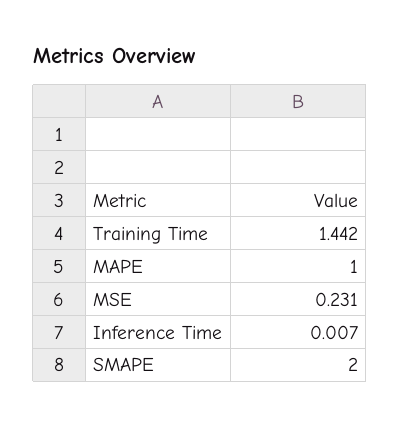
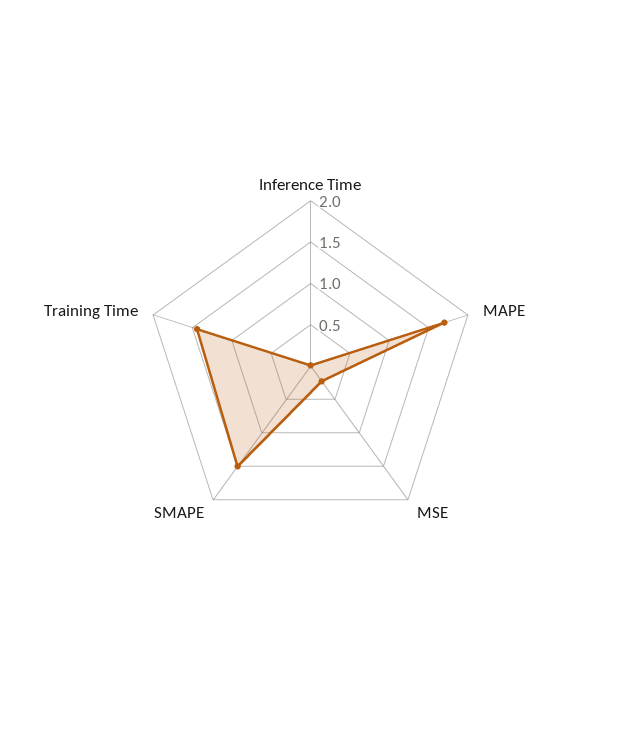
MAPE: 1 -> 1.7
SMAPE: 2 -> 1.5

